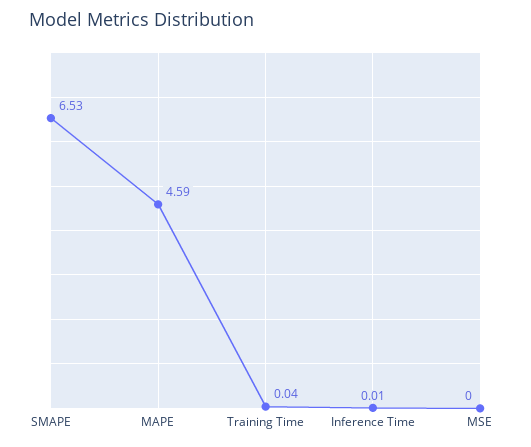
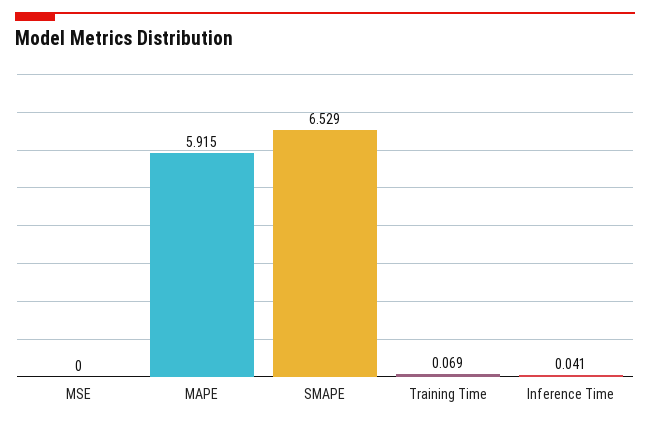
MAPE: 4.59 -> 5.915
Training Time: 0.04 -> 0.069
Inference Time: 0.01 -> 0.041

